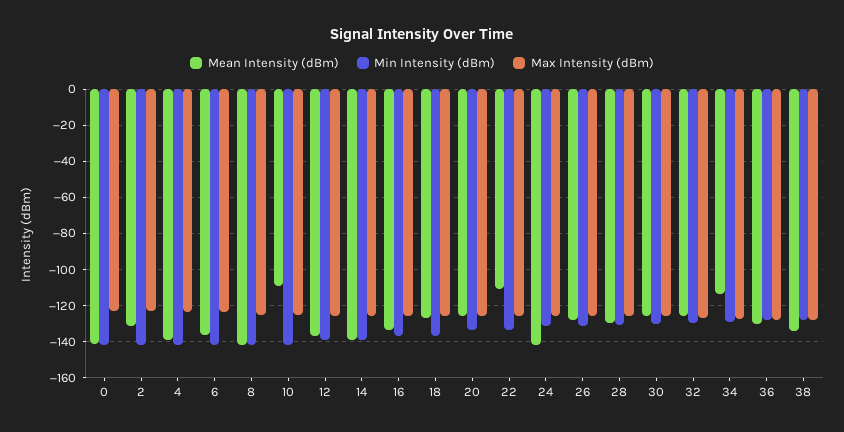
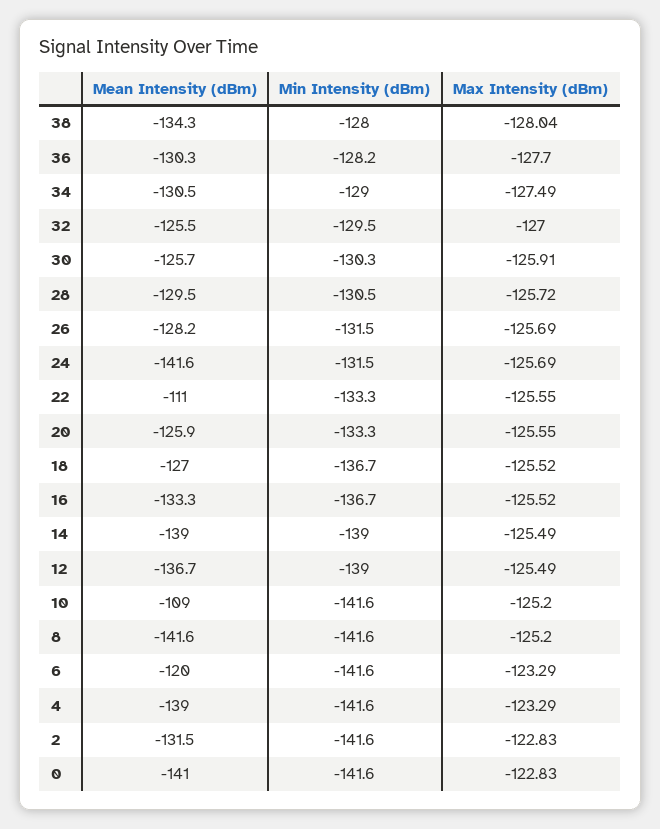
Mean Intensity (dBm), 6: -135 -> -120
Mean Intensity (dBm), 34: -115 -> -130.5

